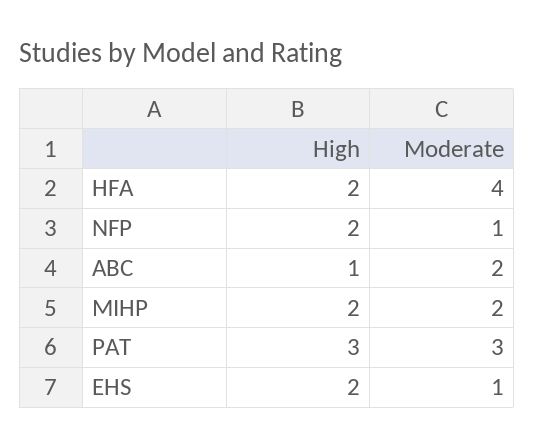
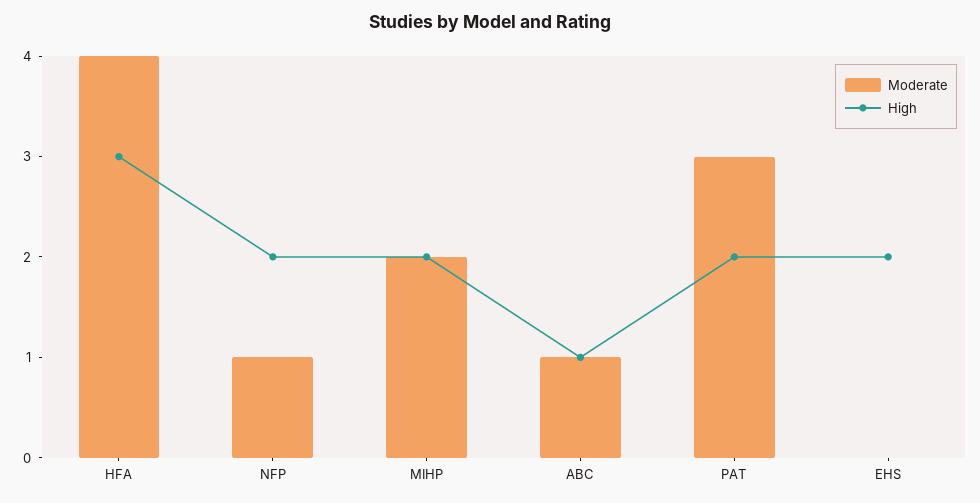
High, HFA: 2 -> 3
Moderate, ABC: 2 -> 1
High, PAT: 3 -> 2
Moderate, EHS: 1 -> 0

